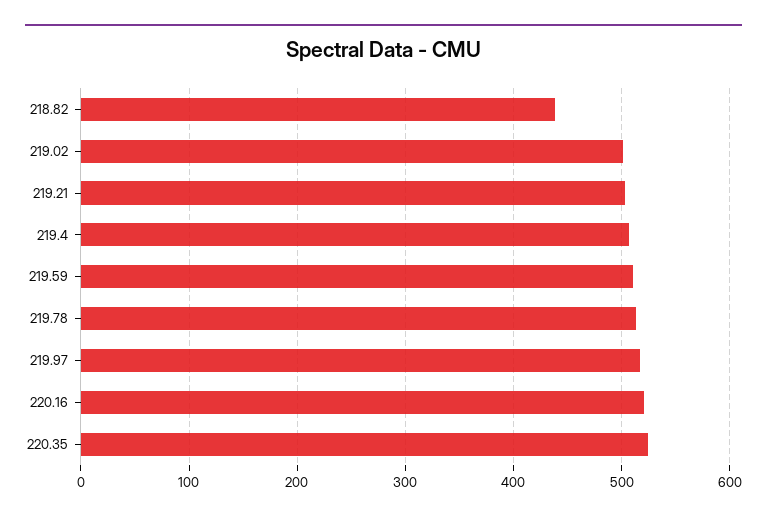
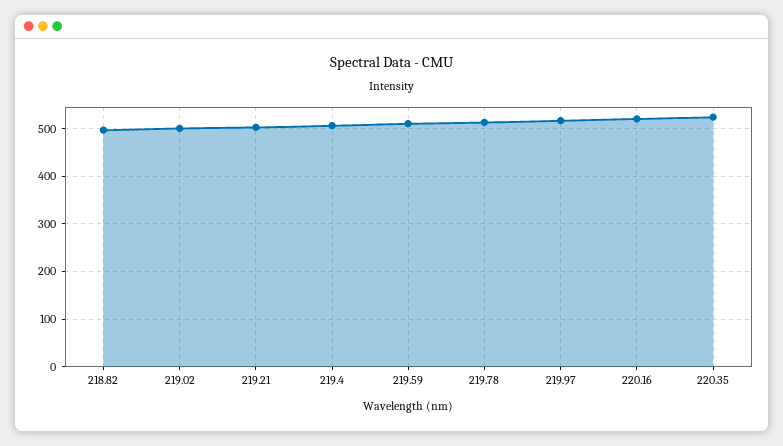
218.82: 440 -> 500

